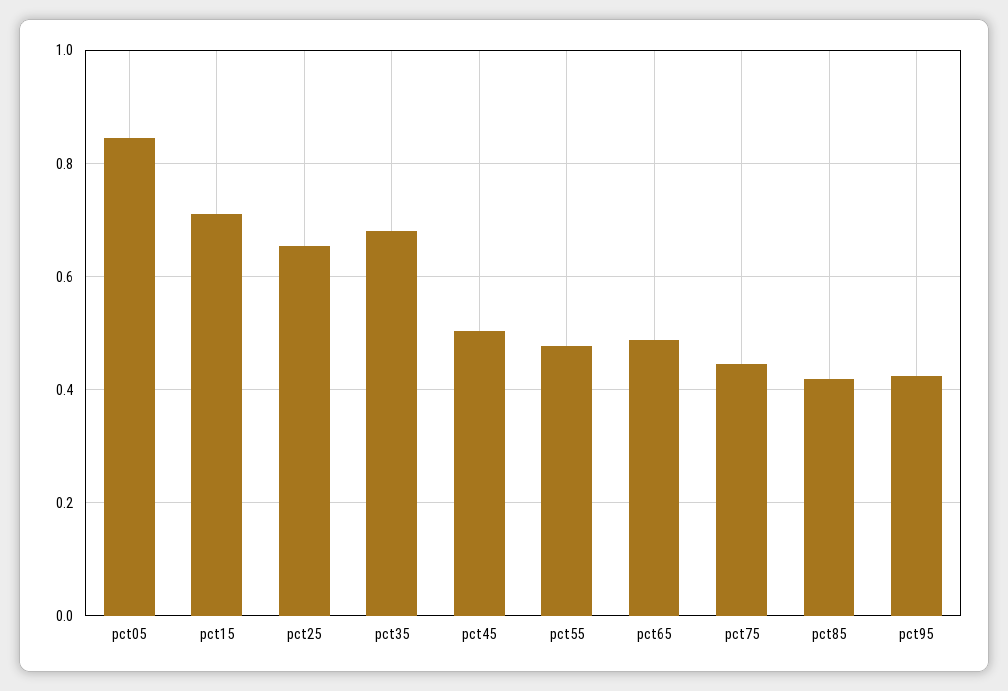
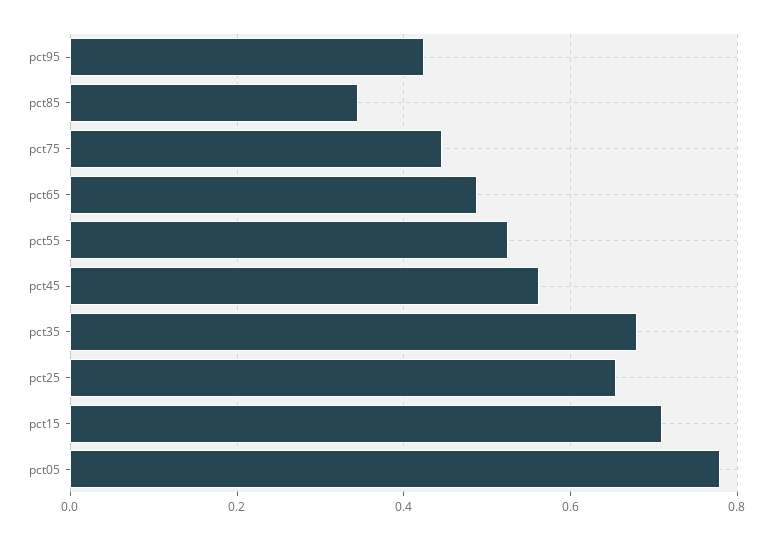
pct05: 0.84 -> 0.78
pct45: 0.5 -> 0.56
pct55: 0.48 -> 0.52
pct85: 0.42 -> 0.34

